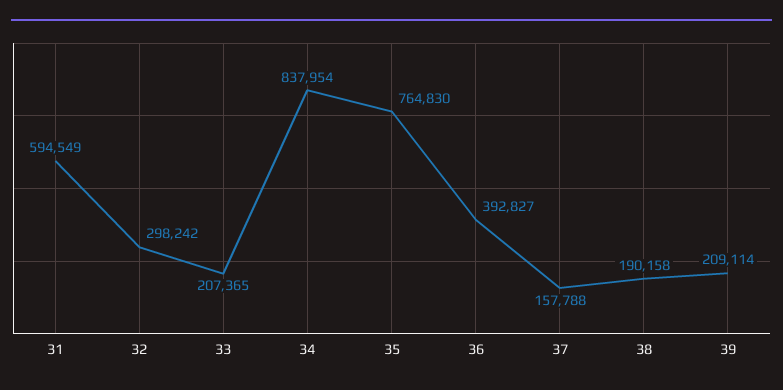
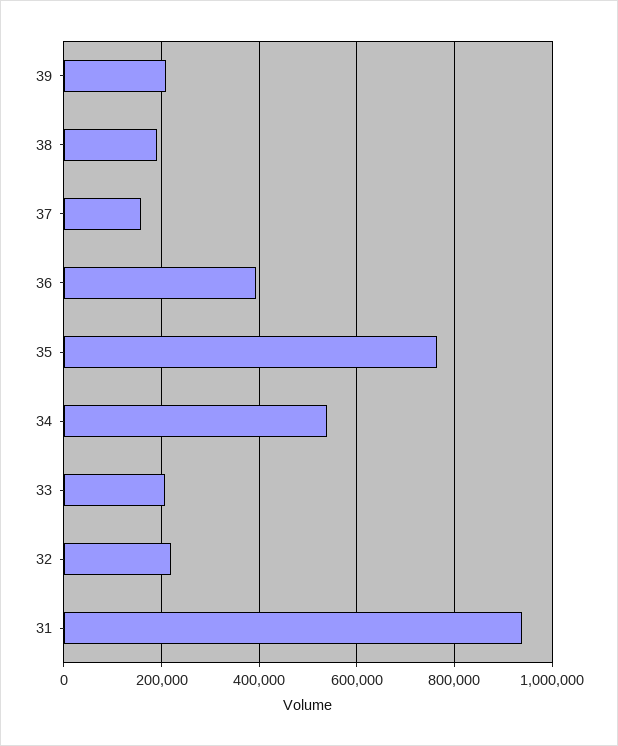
31: 594549 -> 940000
32: 298242 -> 220000
34: 837954 -> 540000

